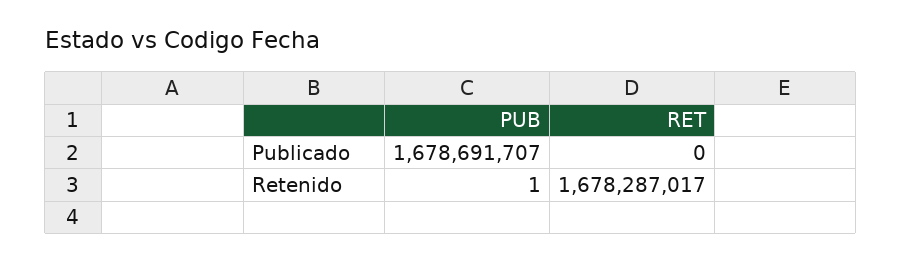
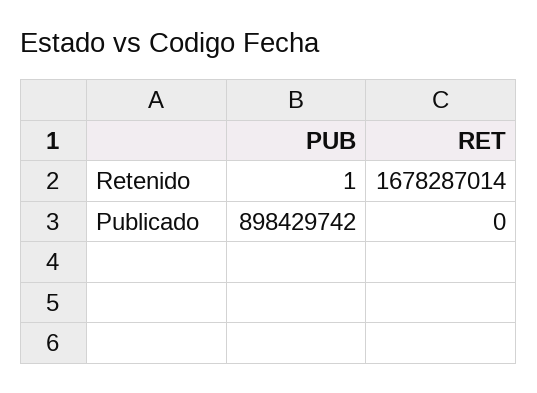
PUB, Publicado: 1678691707 -> 898429742
RET, Retenido: 1678287017 -> 1678287014

